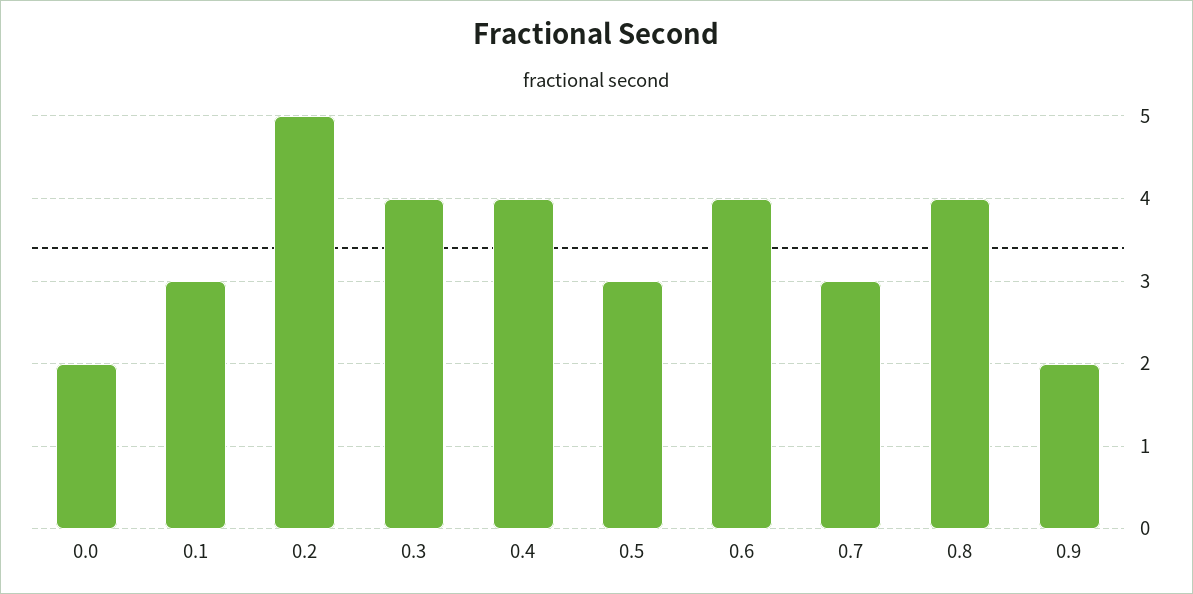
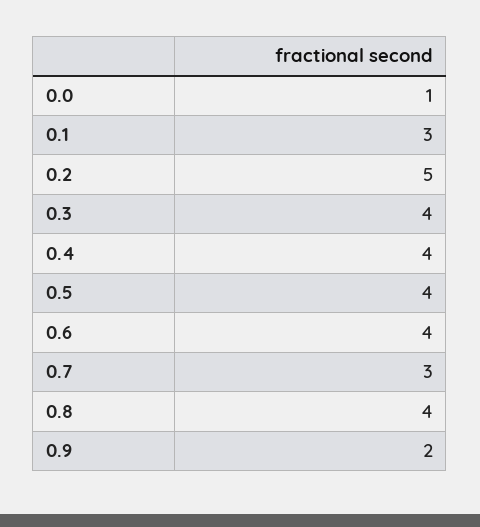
0.0: 2 -> 1
0.5: 3 -> 4

